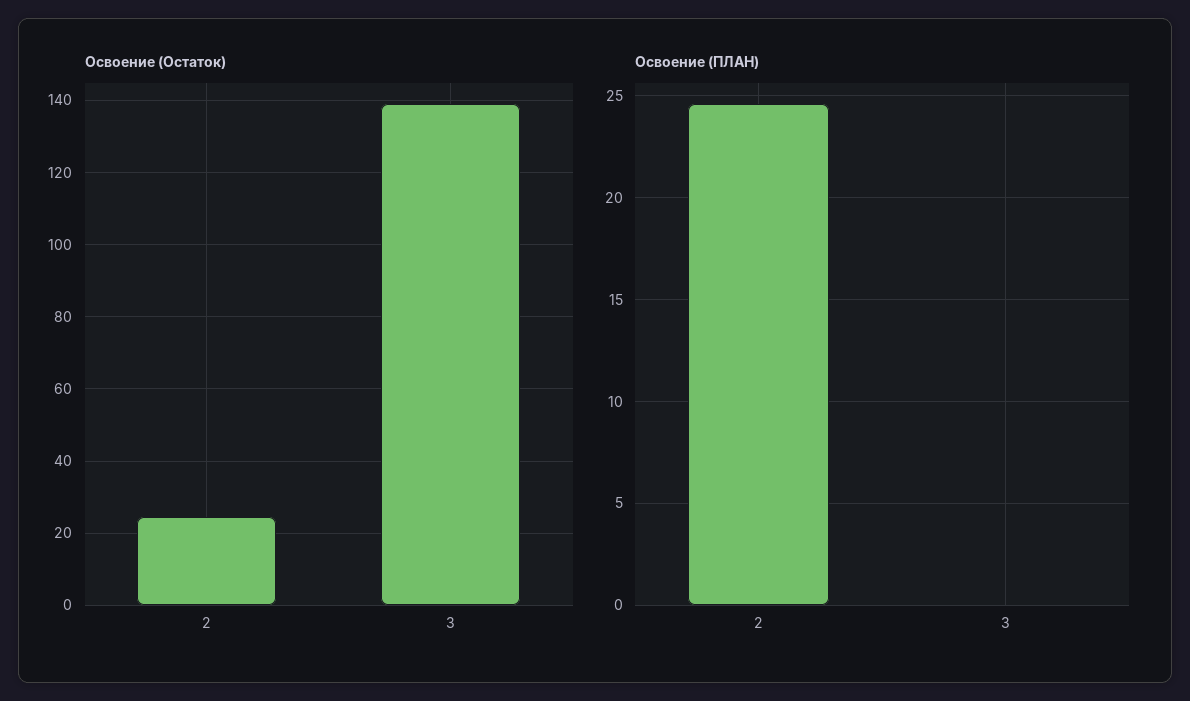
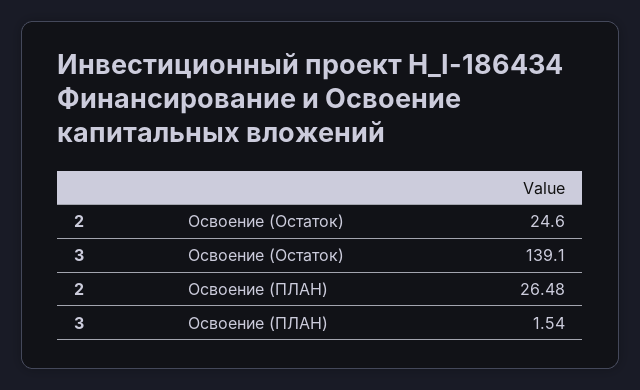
Освоение (ПЛАН), 2: 24.5 -> 26.48
Освоение (ПЛАН), 3: 0 -> 1.54

